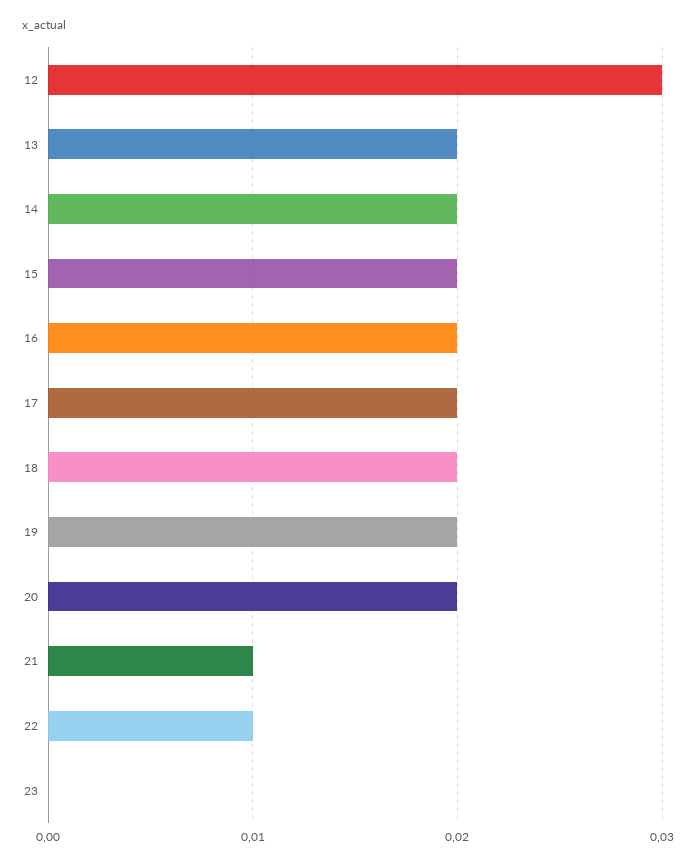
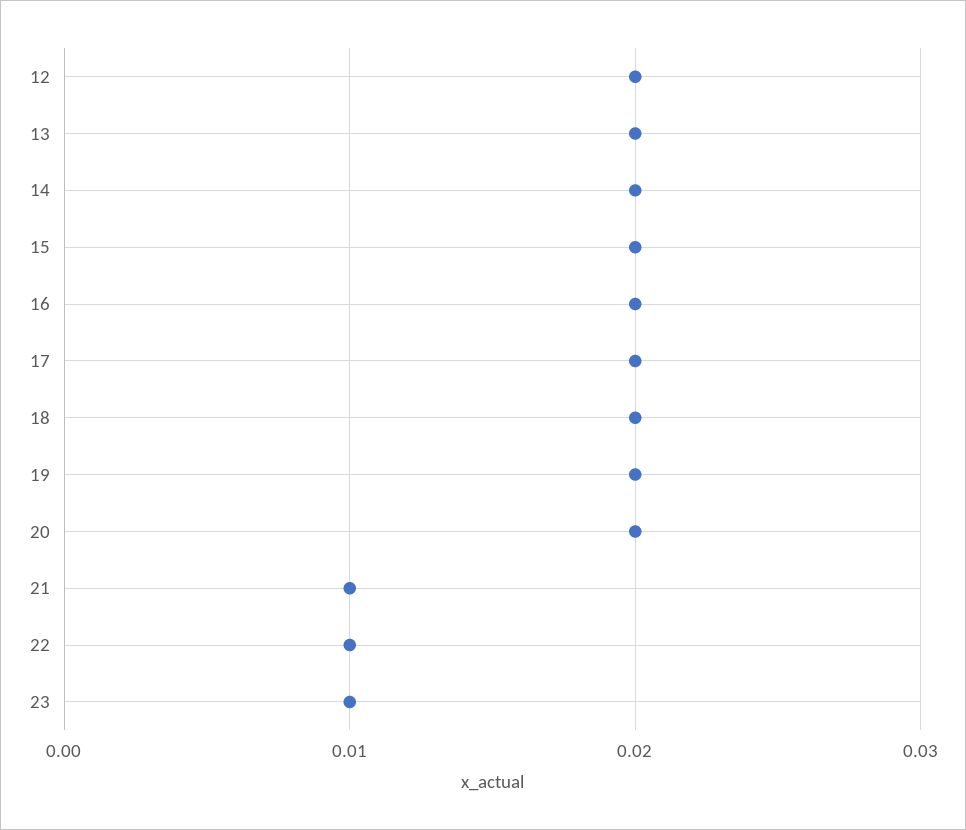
12: 0.03 -> 0.02
23: 0 -> 0.01

